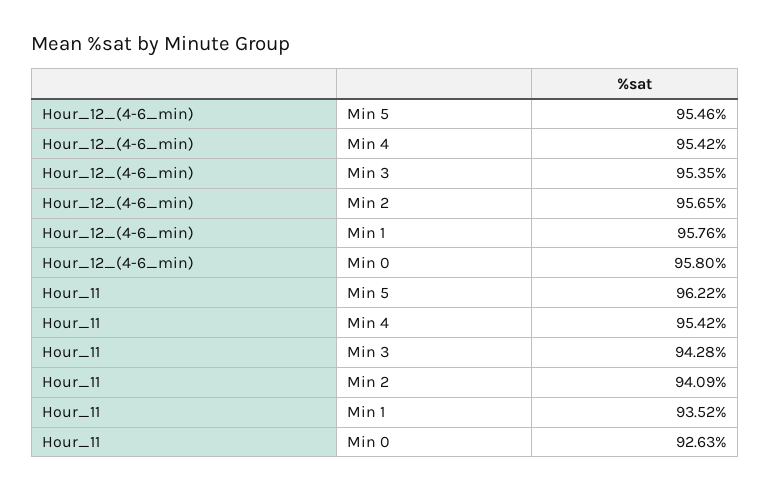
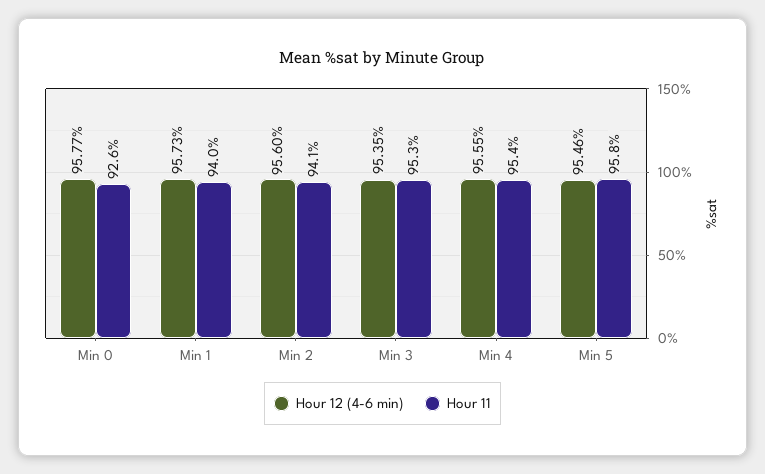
Hour_12_(4-6_min), Min 4: 95.42 -> 95.55
Hour_12_(4-6_min), Min 2: 95.65 -> 95.6
Hour_12_(4-6_min), Min 1: 95.76 -> 95.73
Hour_12_(4-6_min), Min 0: 95.8 -> 95.77
Hour_11, Min 5: 96.22 -> 95.8
Hour_11, Min 3: 94.28 -> 95.3
Hour_11, Min 1: 93.52 -> 94

